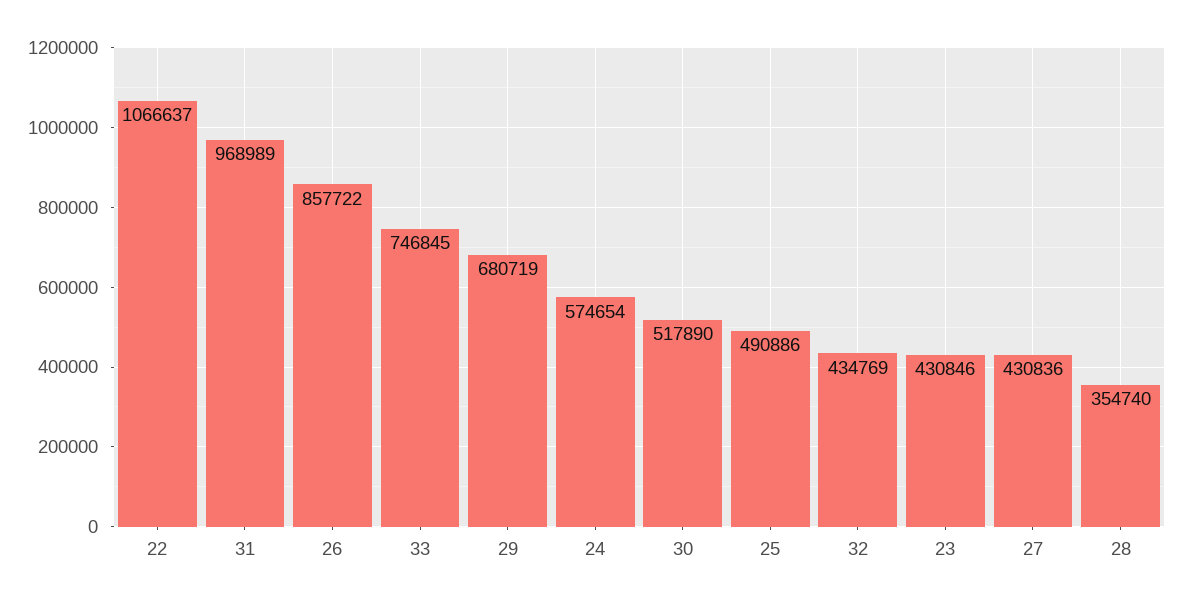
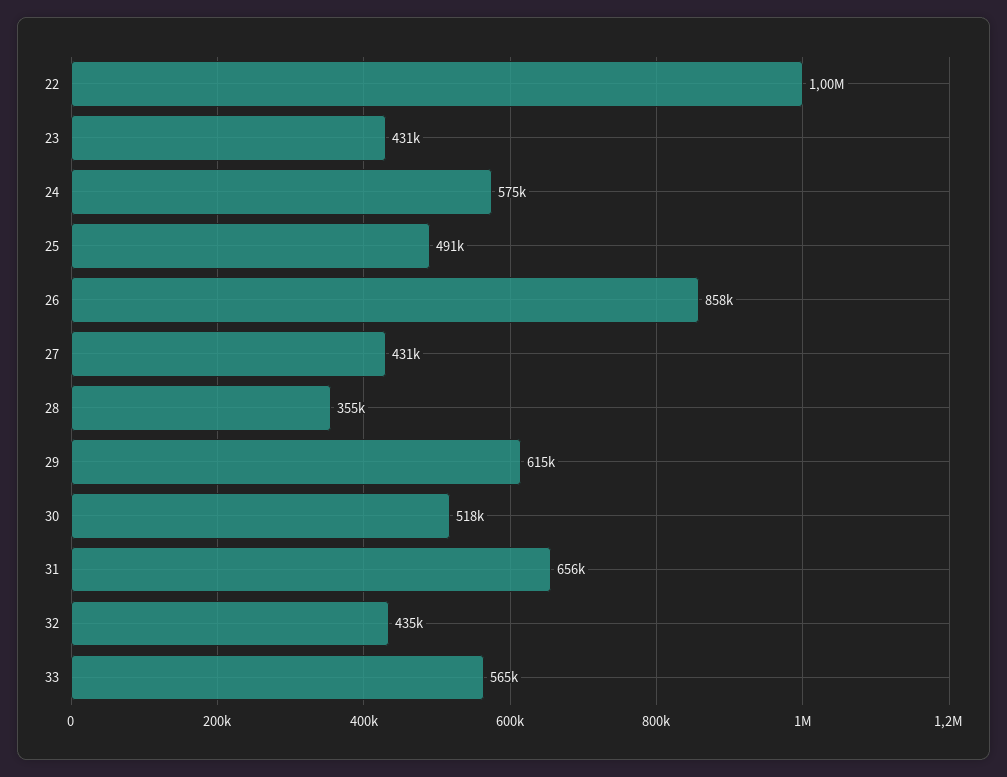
22: 1066637 -> 1000000
31: 968989 -> 656000
33: 746845 -> 565000
29: 680719 -> 615000

